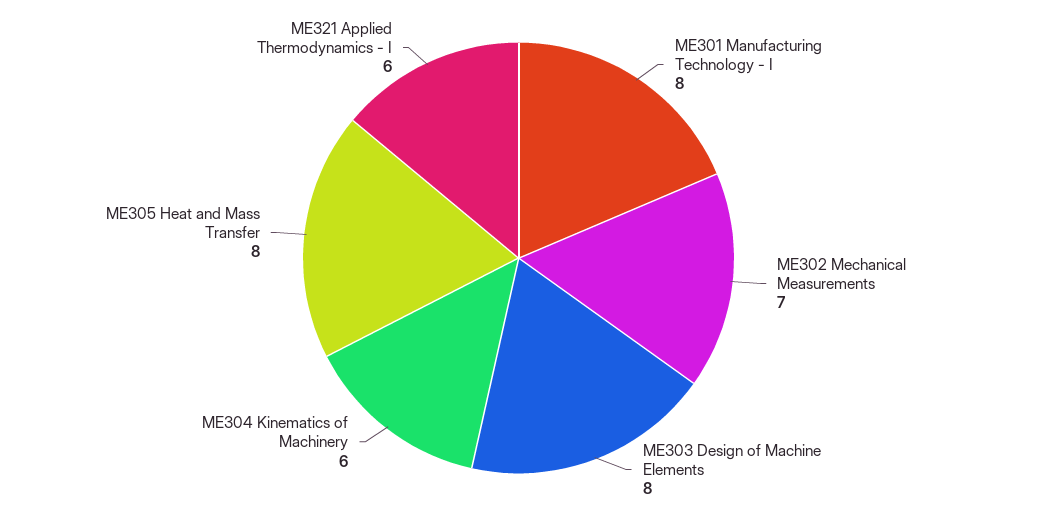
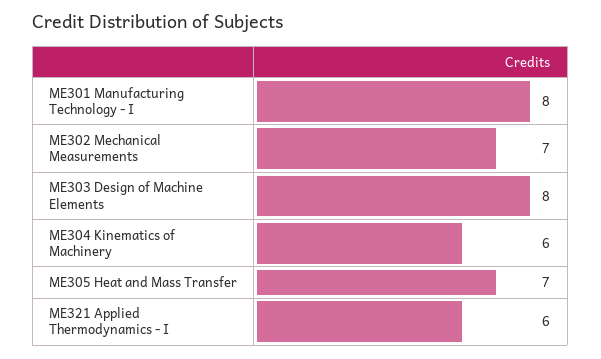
ME305 Heat and Mass Transfer: 8 -> 7

